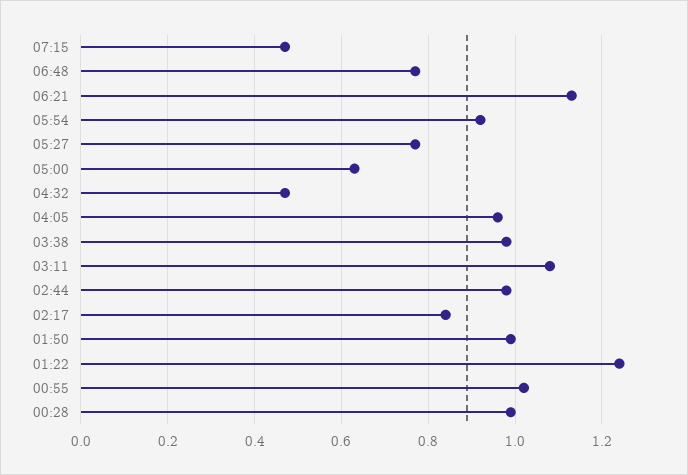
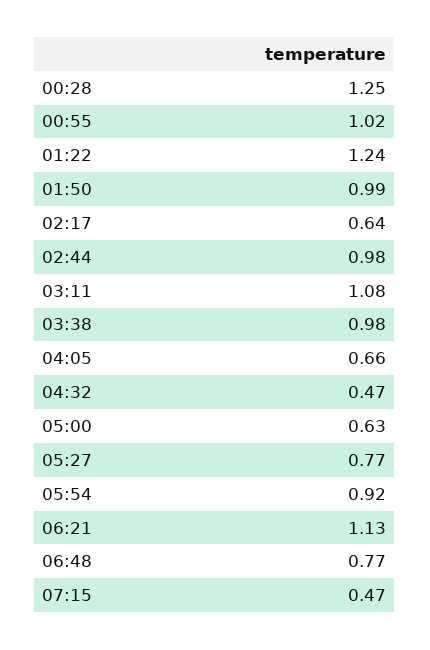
04:05: 0.95 -> 0.66
02:17: 0.85 -> 0.64
00:28: 1 -> 1.25

